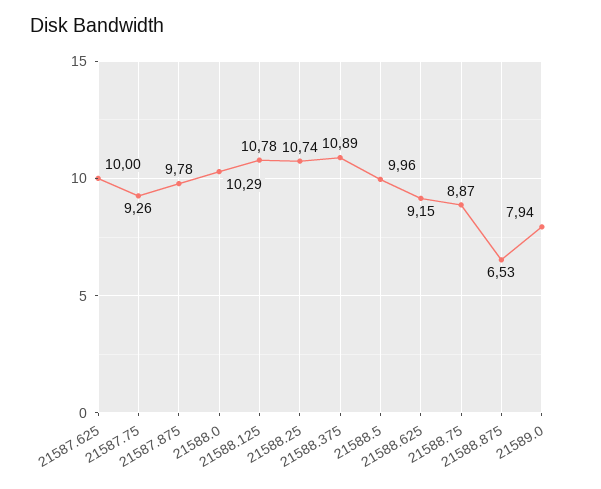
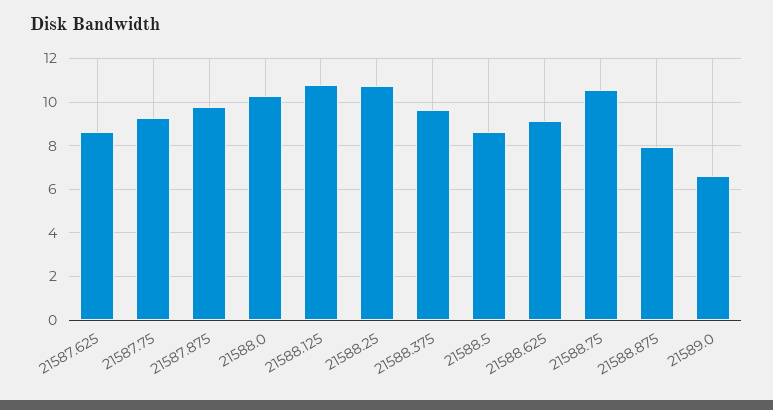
21587.625: 10 -> 8.5
21588.375: 10.89 -> 9.5
21588.5: 9.96 -> 8.5
21588.75: 8.87 -> 10.5
21588.875: 6.53 -> 8
21589.0: 7.94 -> 6.5

